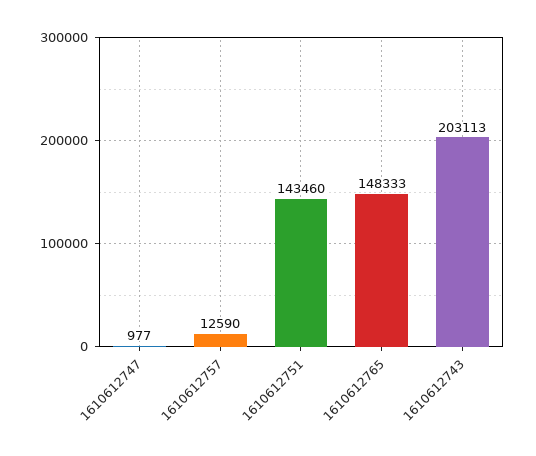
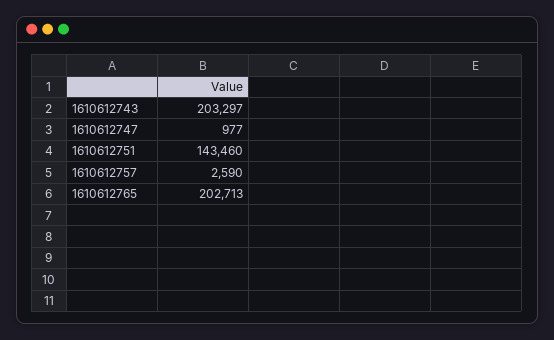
1610612757: 12590 -> 2590
1610612765: 148333 -> 202713
1610612743: 203113 -> 203297

